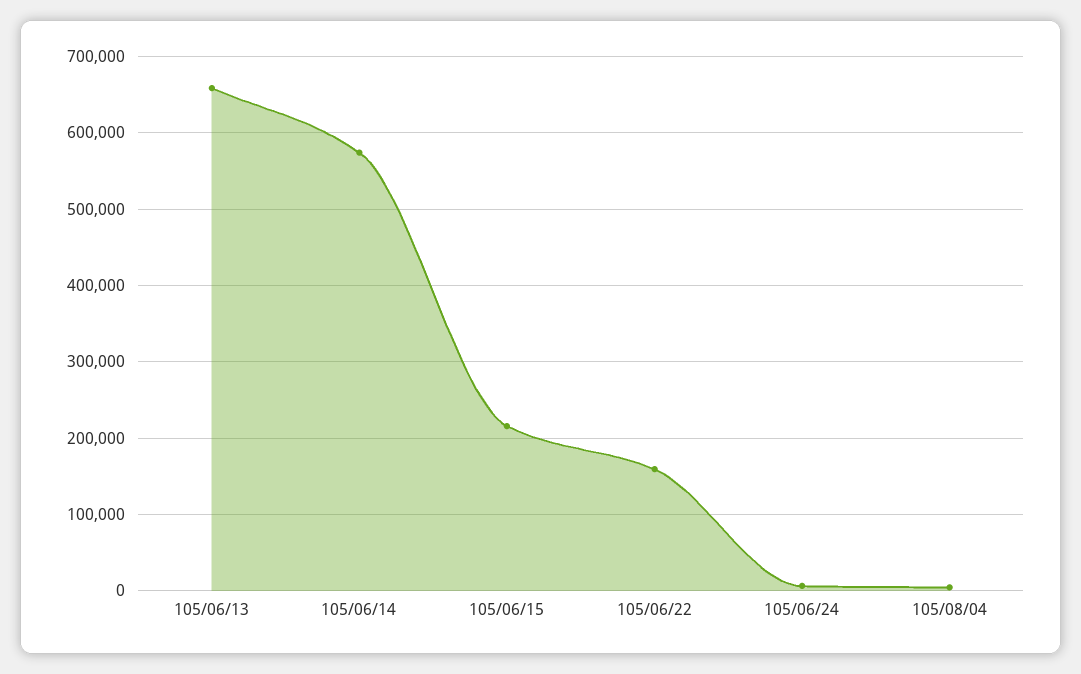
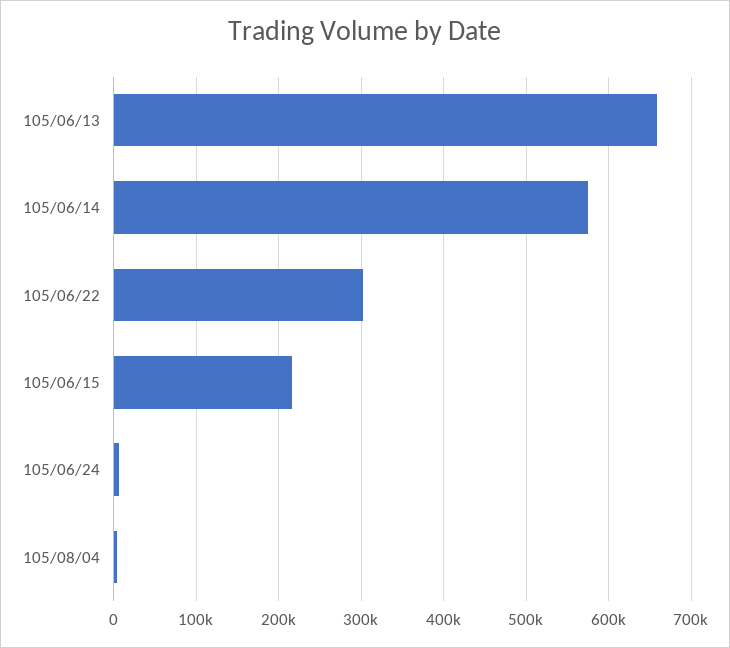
105/06/22: 160000 -> 300000

